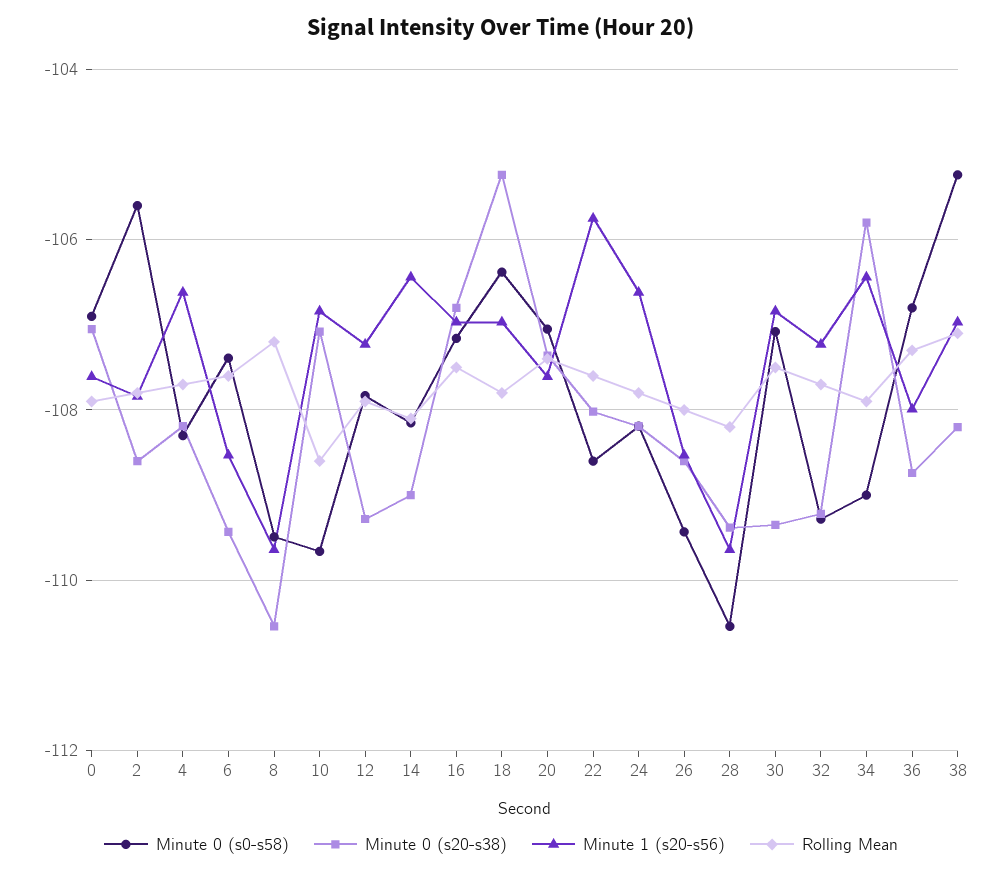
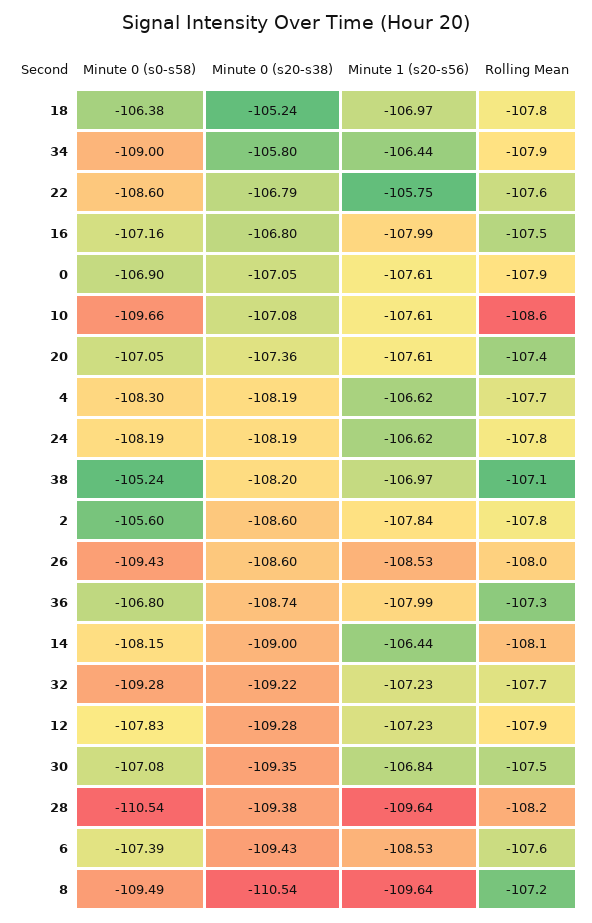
Minute 1 (s20-s56), 10: -106.8 -> -107.61
Minute 1 (s20-s56), 16: -107 -> -107.99
Minute 0 (s20-s38), 22: -108 -> -106.79

